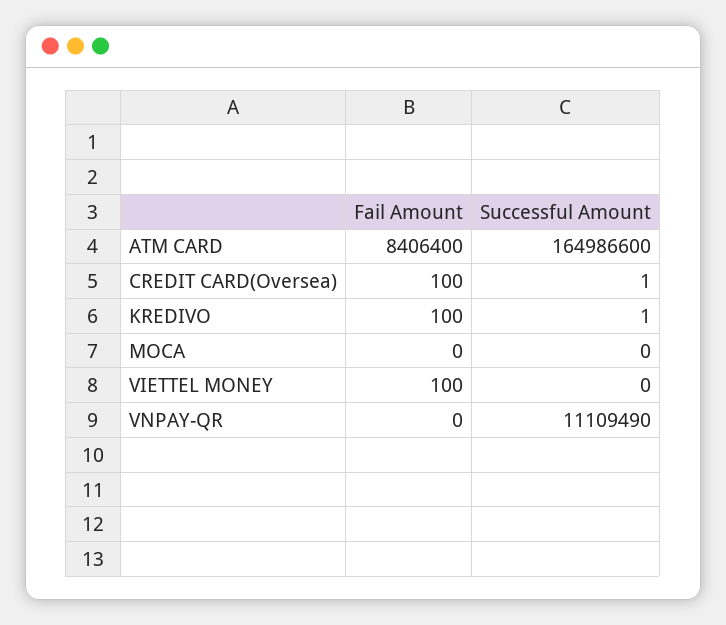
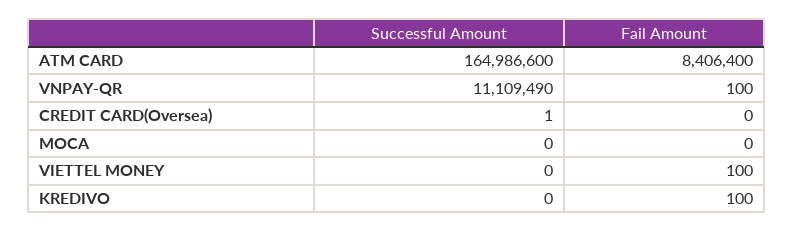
Fail Amount, CREDIT CARD(Oversea): 100 -> 0
Successful Amount, KREDIVO: 1 -> 0
Fail Amount, VNPAY-QR: 0 -> 100

